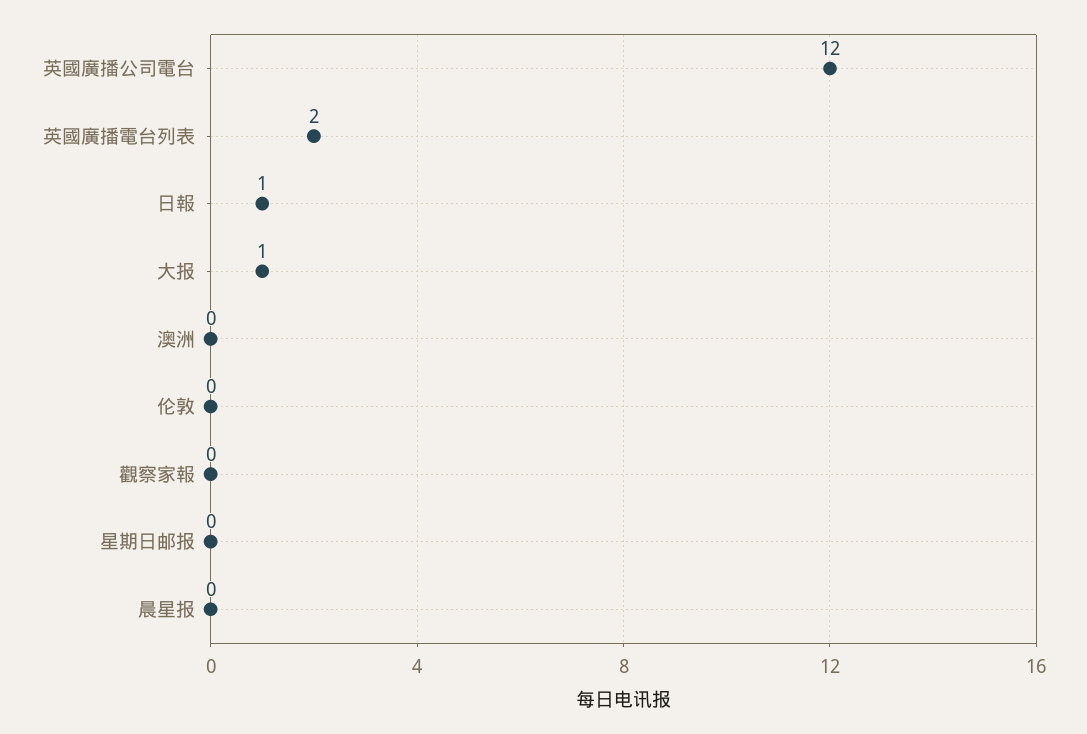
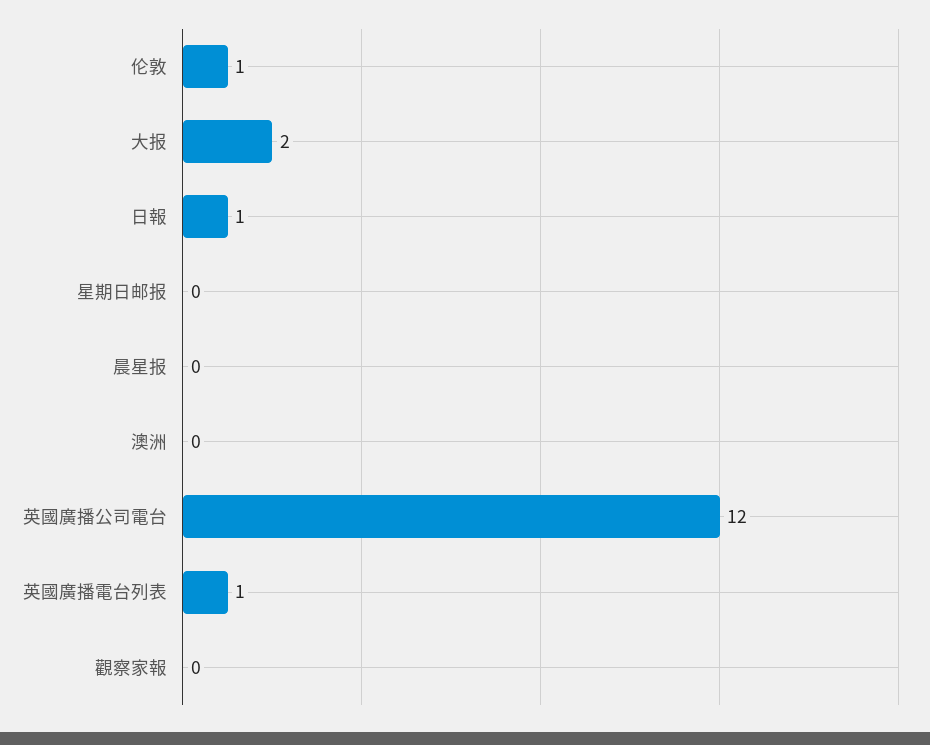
英國廣播電台列表: 2 -> 1
大报: 1 -> 2
伦敦: 0 -> 1

